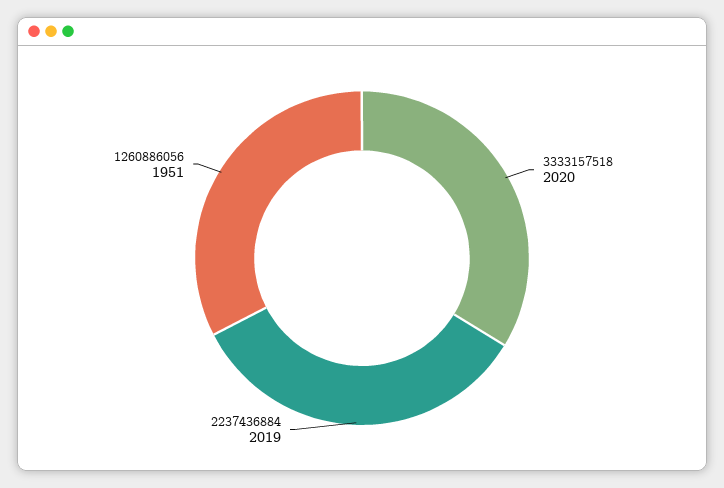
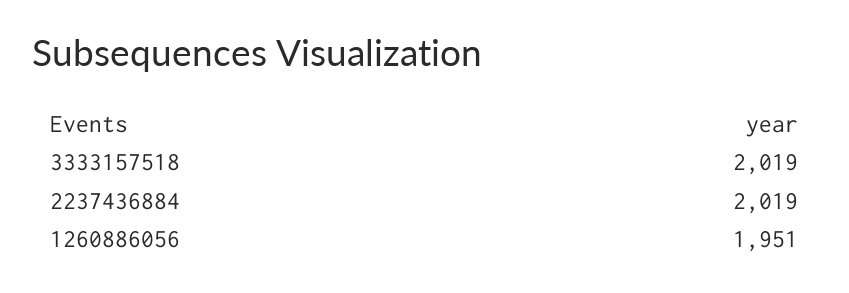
3333157518: 2020 -> 2019

